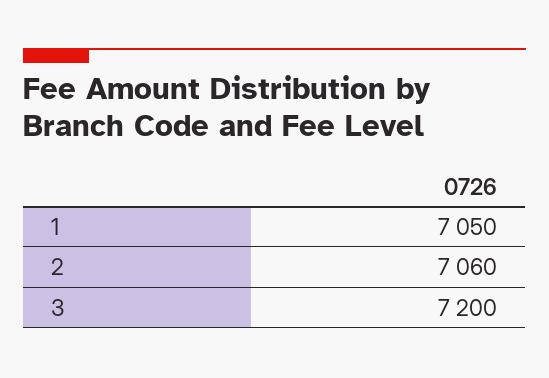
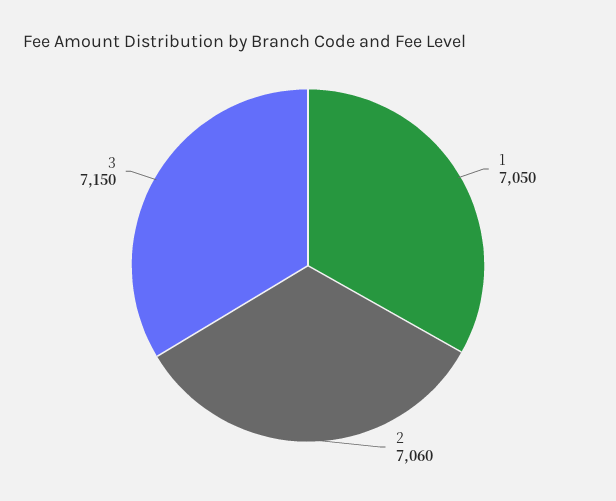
3: 7200 -> 7150

